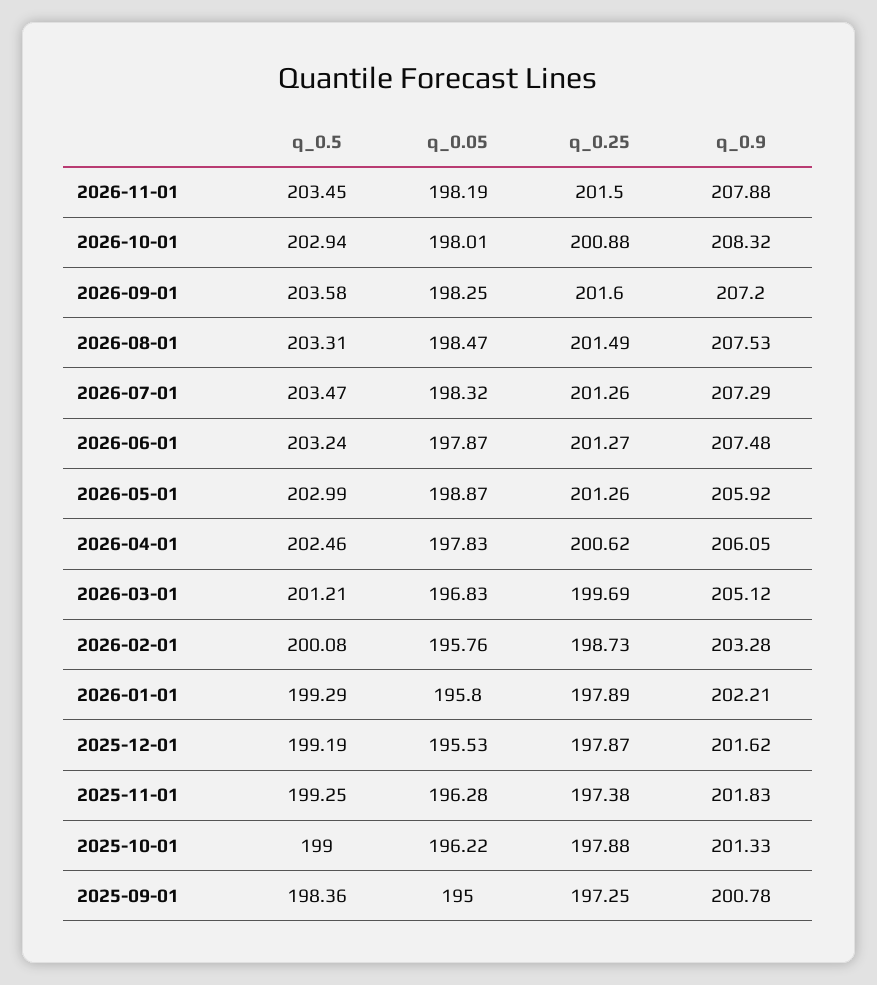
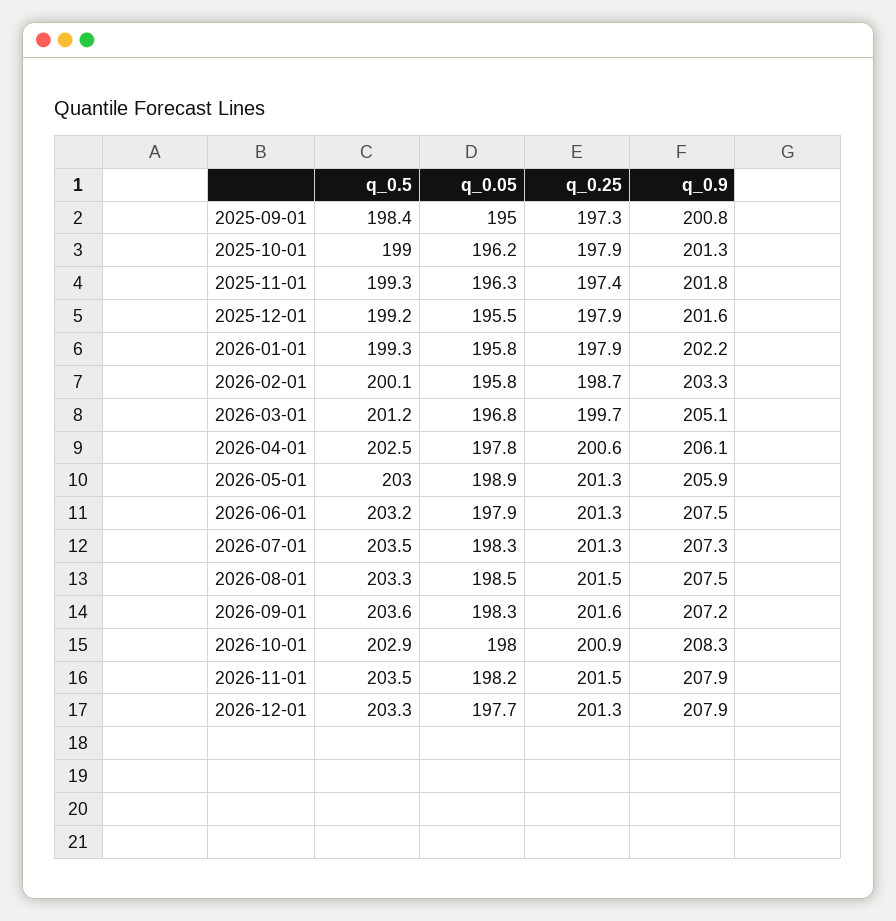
q_0.5, 2026-12-01: none -> 203.3
q_0.05, 2026-12-01: none -> 197.7
q_0.25, 2026-12-01: none -> 201.3
q_0.9, 2026-12-01: none -> 207.9

